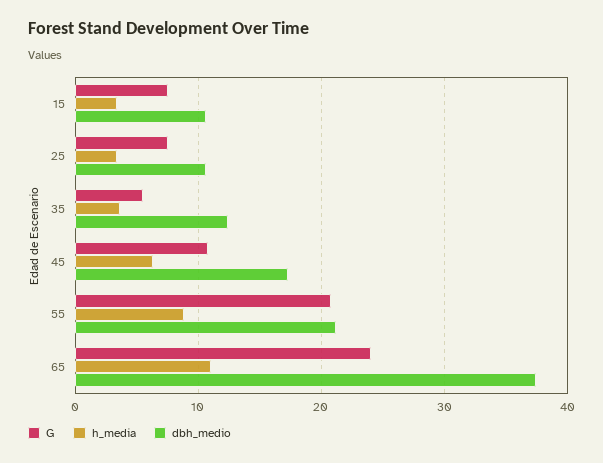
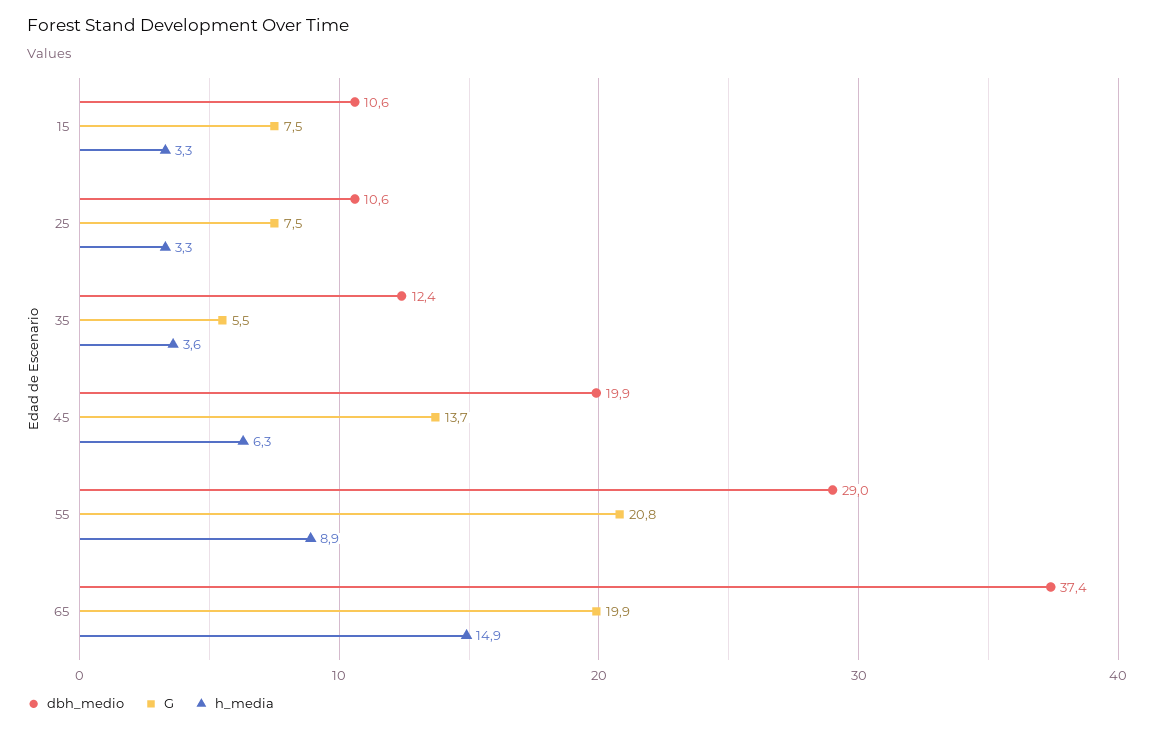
G, 45: 11 -> 13.7
dbh_medio, 45: 17 -> 19.9
dbh_medio, 55: 21 -> 29
G, 65: 24 -> 19.9
h_media, 65: 11 -> 14.9

